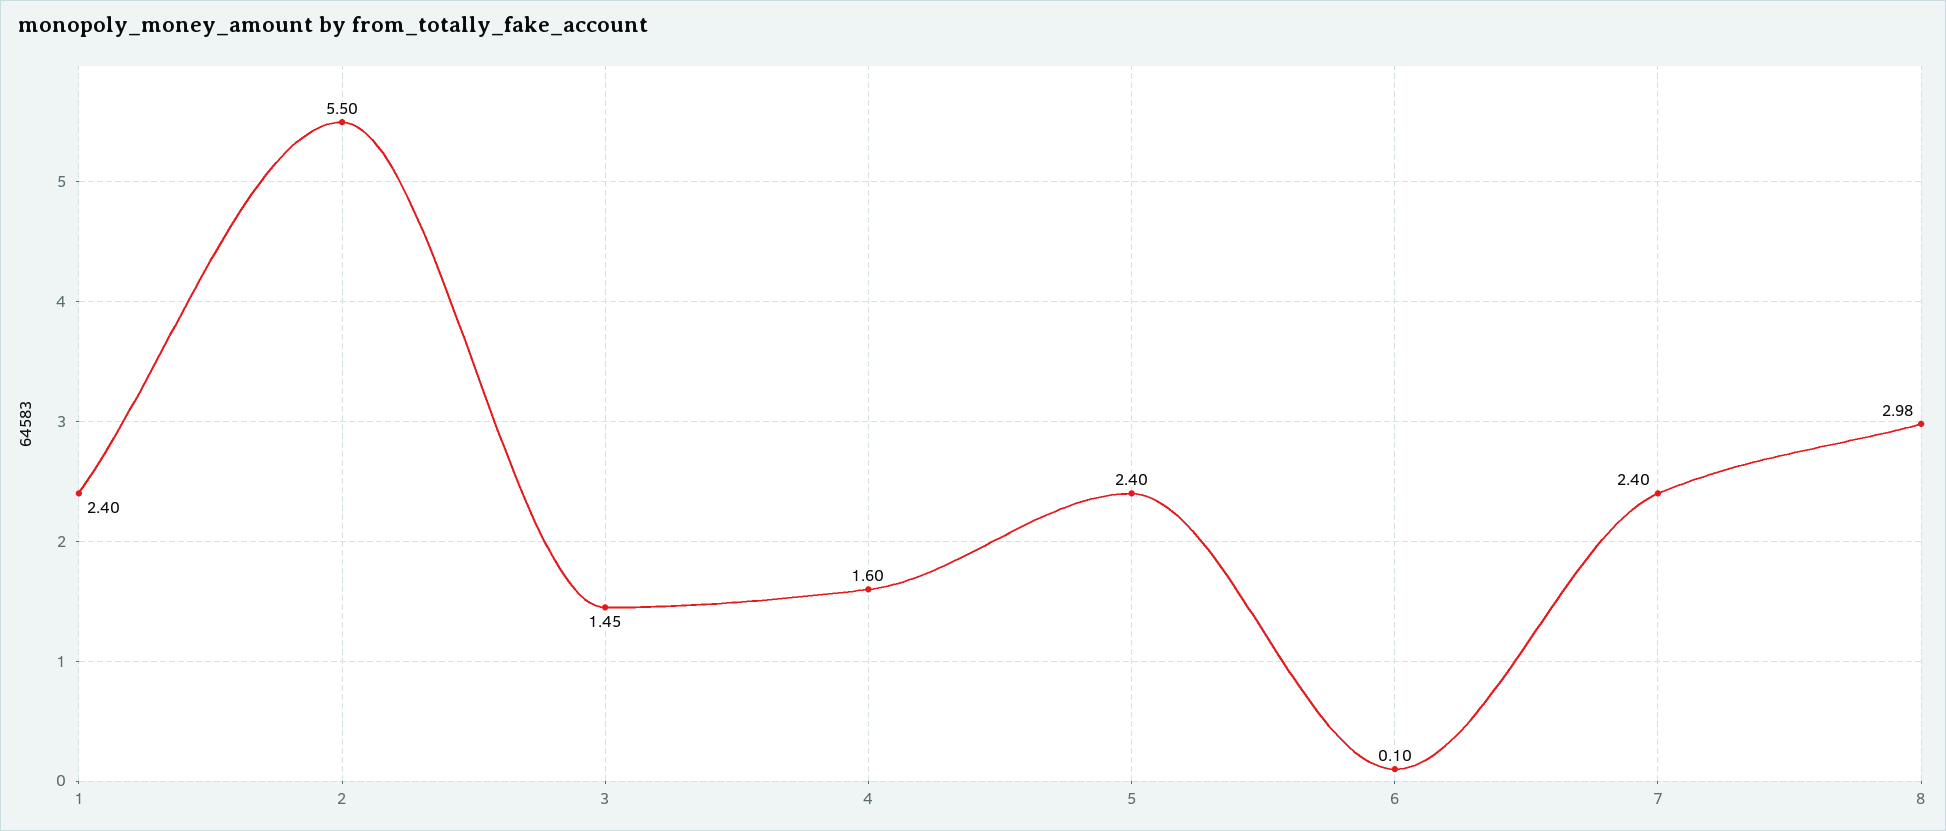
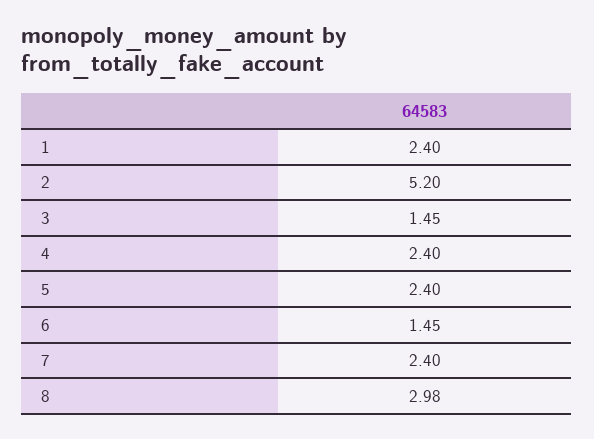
2: 5.5 -> 5.2
4: 1.6 -> 2.4
6: 0.1 -> 1.45

